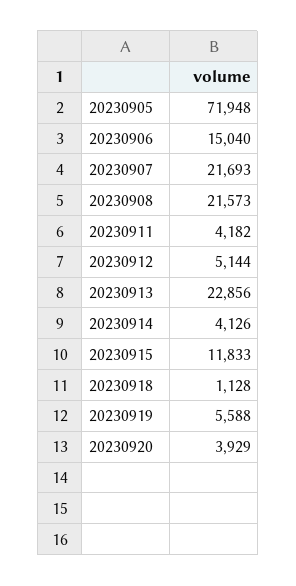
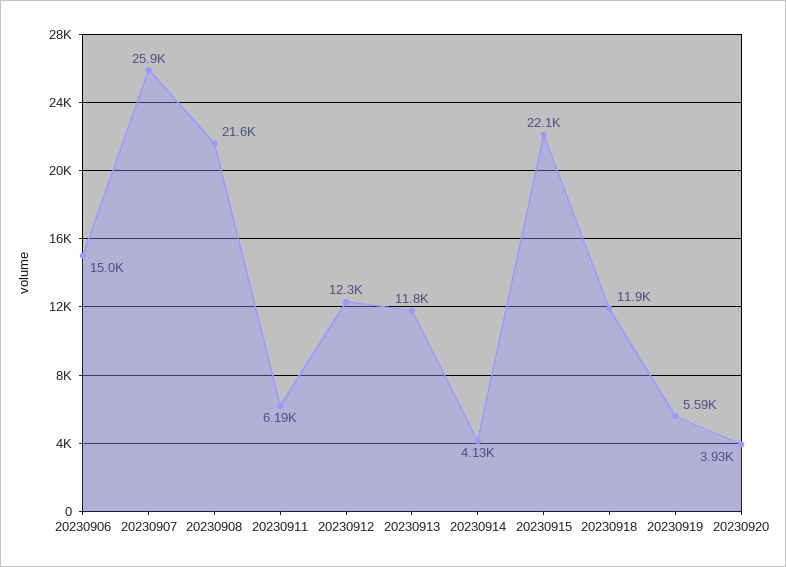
20230905: 71948 -> none
20230907: 21693 -> 25900
20230911: 4182 -> 6190
20230912: 5144 -> 12300
20230913: 22856 -> 11800
20230915: 11833 -> 22100
20230918: 1128 -> 11900

